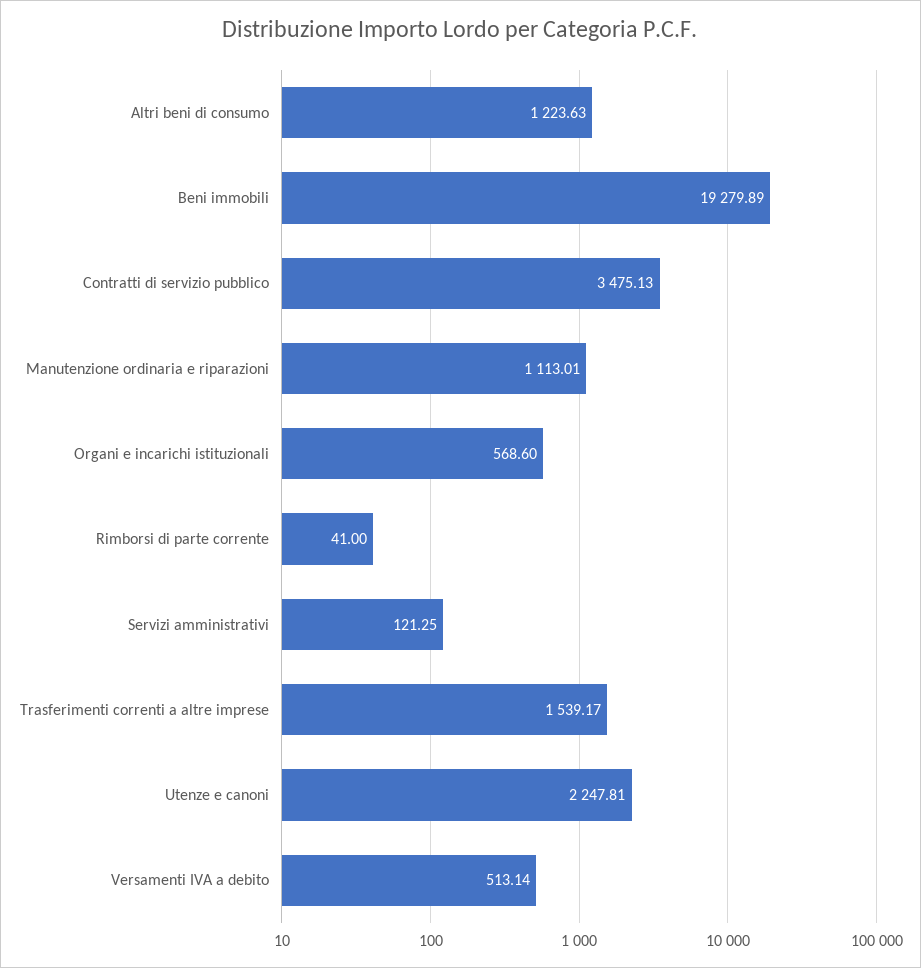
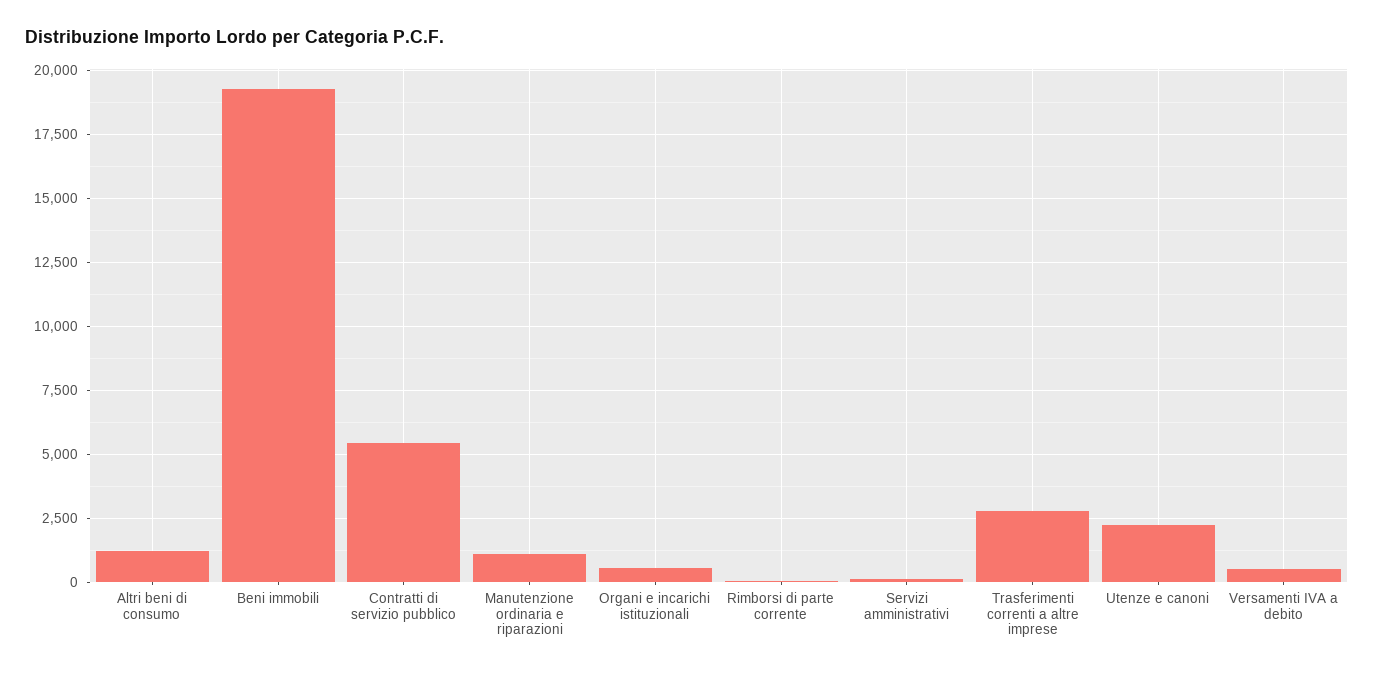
Contratti di servizio pubblico: 3475.13 -> 5500
Trasferimenti correnti a altre imprese: 1539.17 -> 2750

